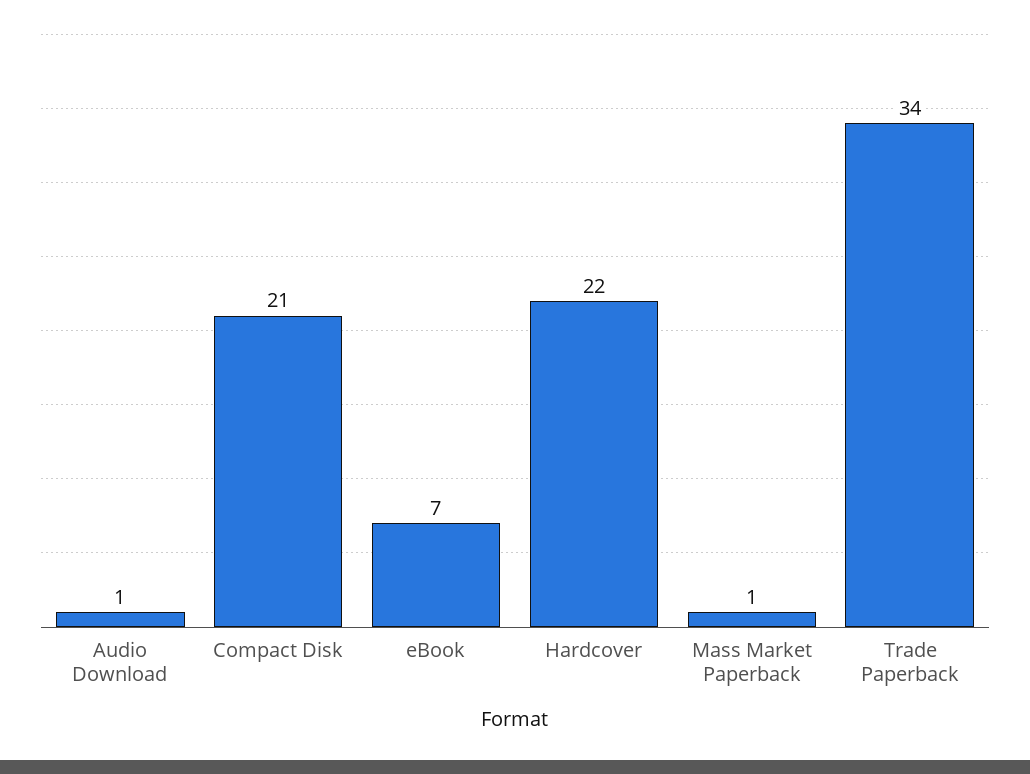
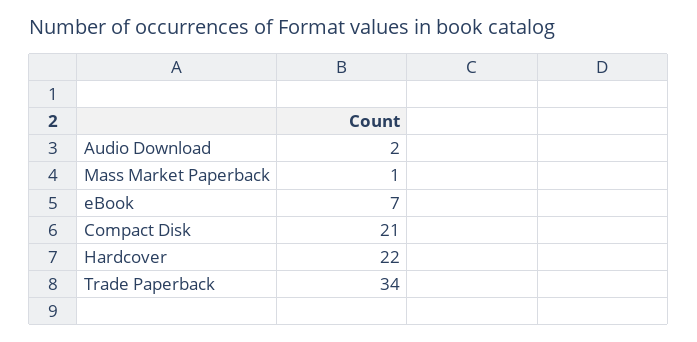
Audio Download: 1 -> 2

